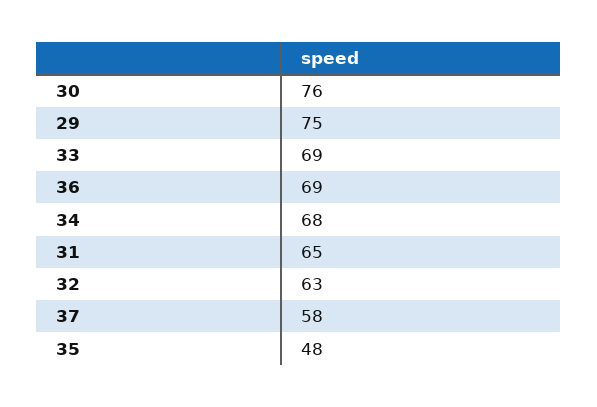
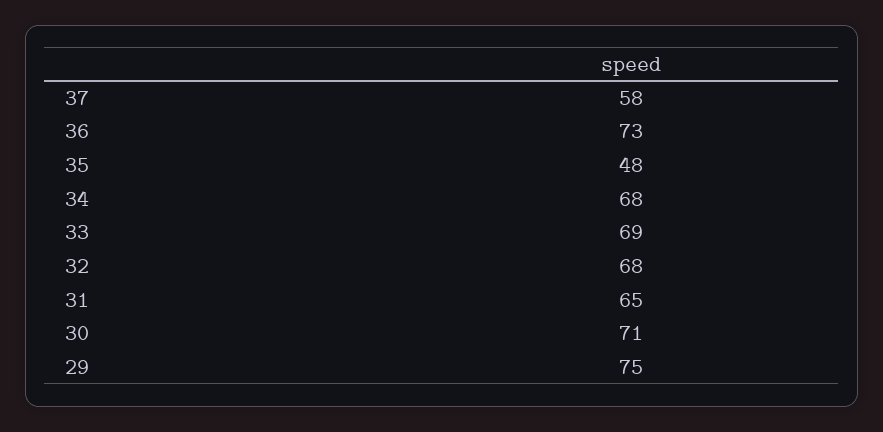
30: 76 -> 71
36: 69 -> 73
32: 63 -> 68

